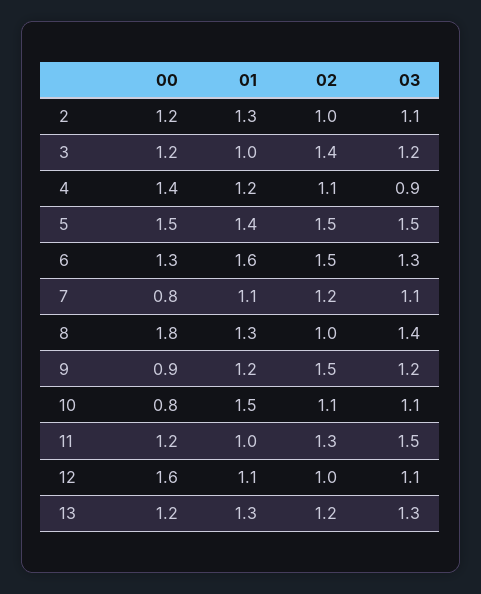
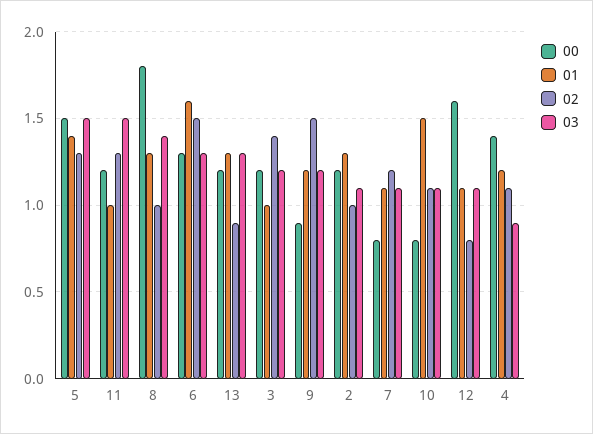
02, 5: 1.5 -> 1.3
02, 12: 1 -> 0.8
02, 13: 1.2 -> 0.9

